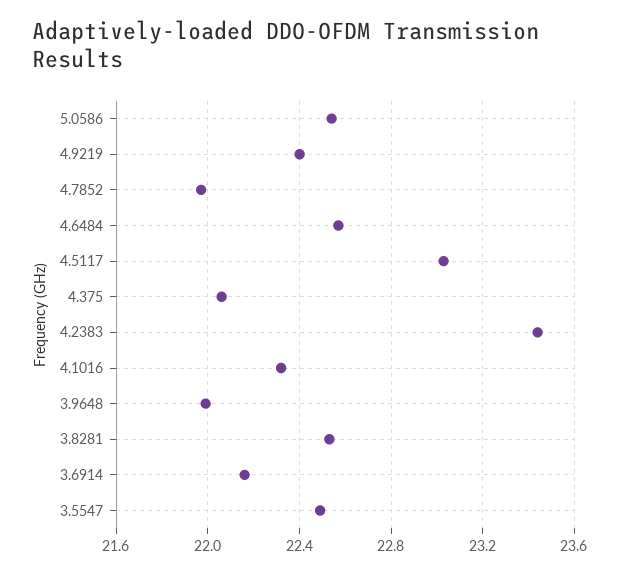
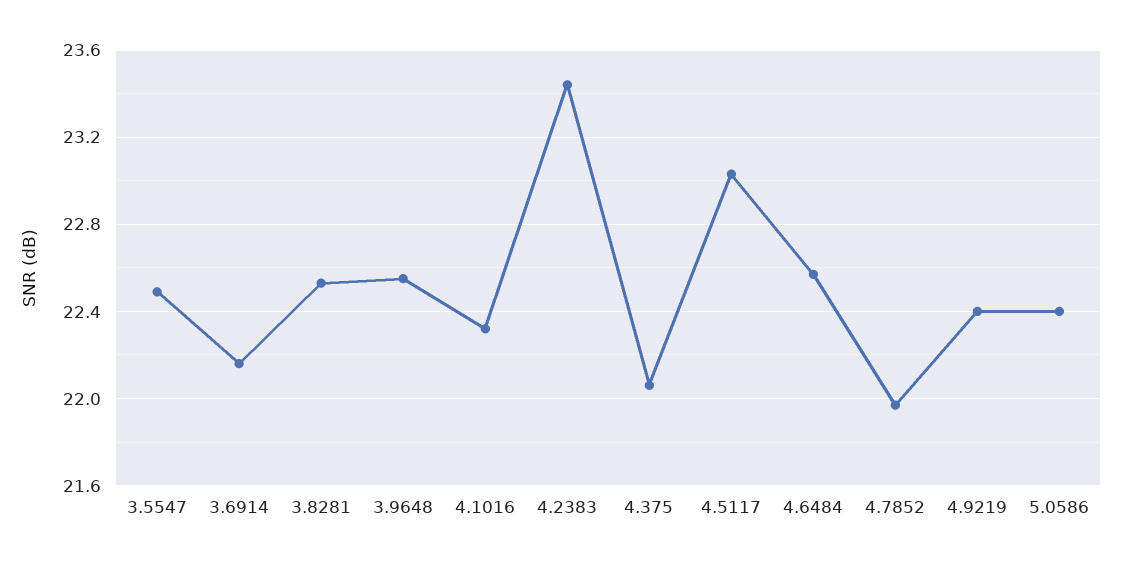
5.0586: 22.55 -> 22.4
3.9648: 22 -> 22.55

